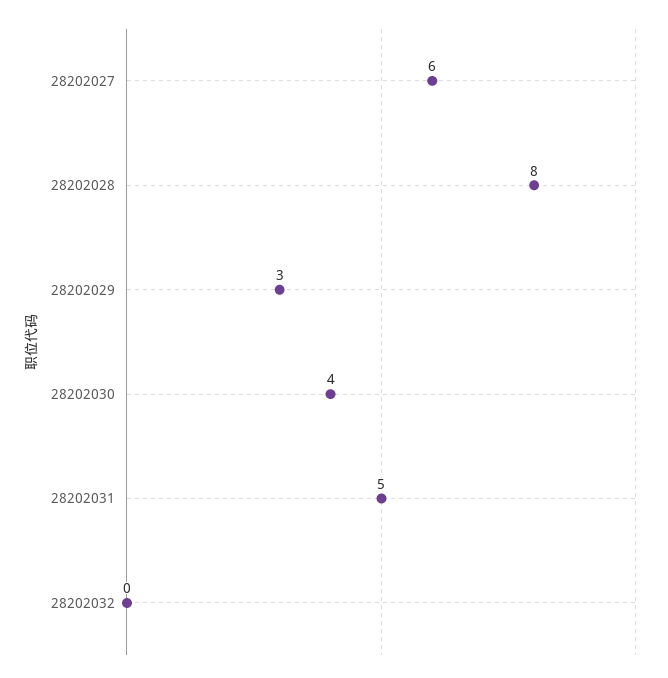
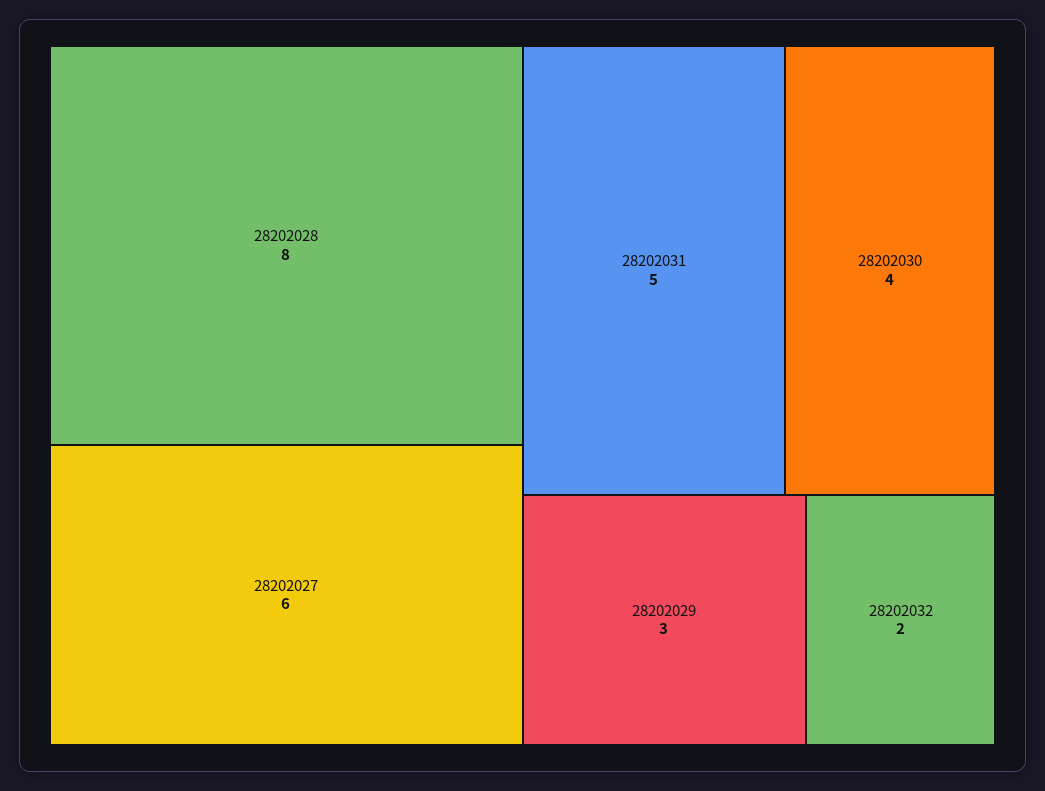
28202032: 0 -> 2

